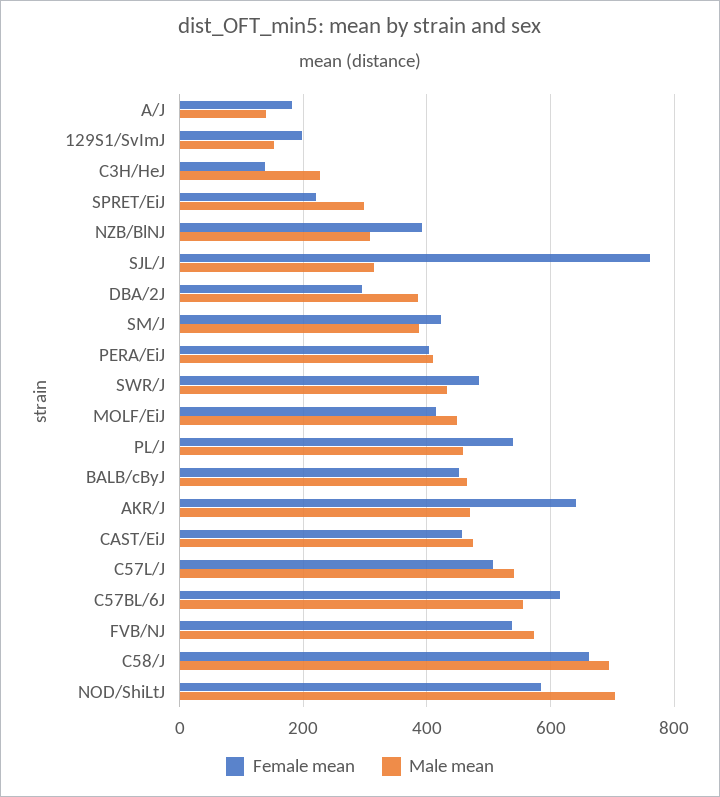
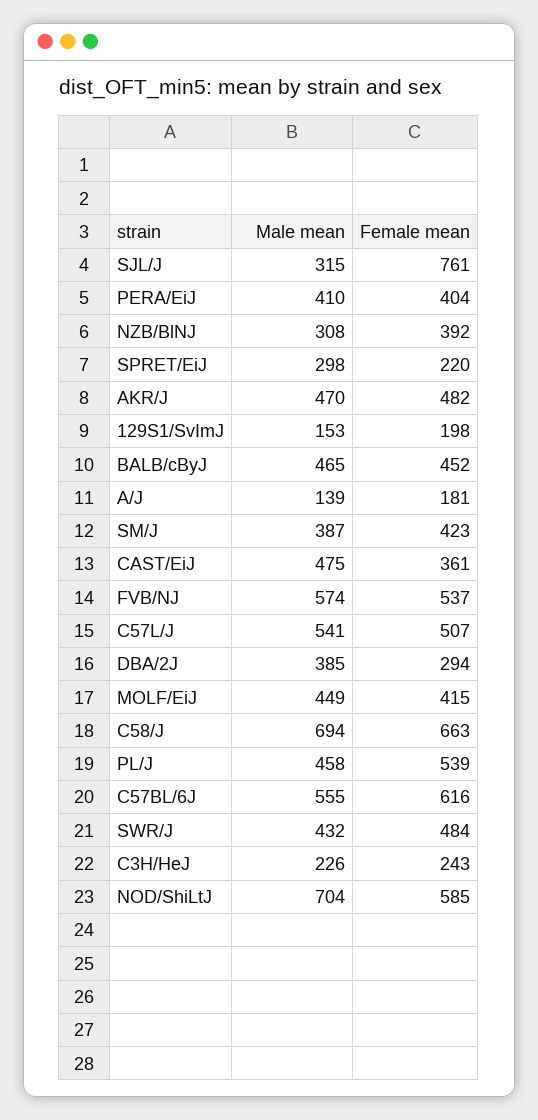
Female mean, C3H/HeJ: 140 -> 243
Female mean, AKR/J: 640 -> 482
Female mean, CAST/EiJ: 460 -> 361

